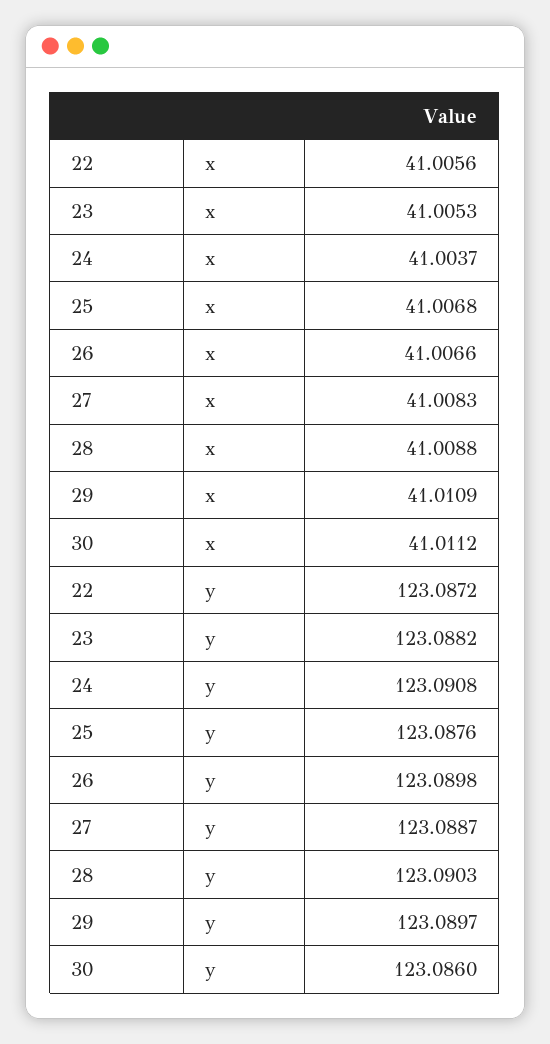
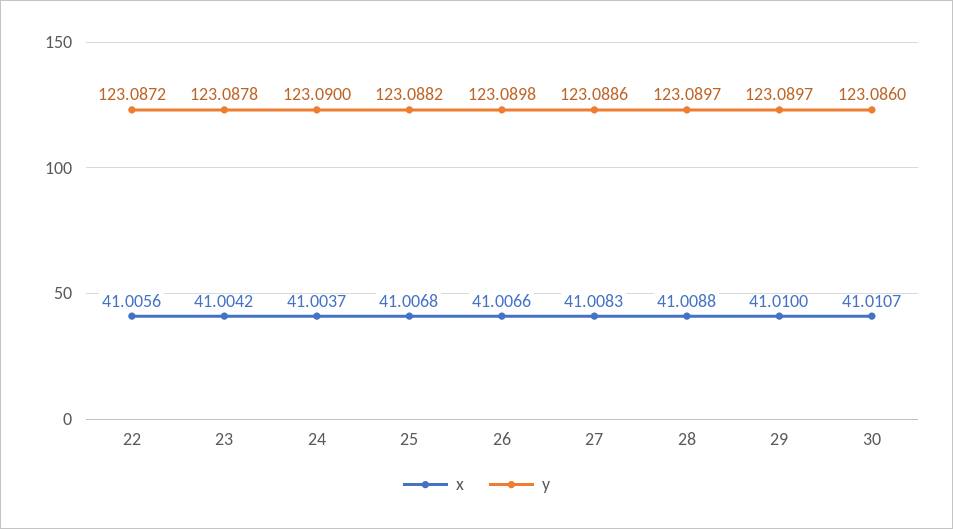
x, 23: 41.0053 -> 41.0042
x, 29: 41.0109 -> 41.01
x, 30: 41.0112 -> 41.0107
y, 23: 123.0882 -> 123.0878
y, 24: 123.0908 -> 123.09
y, 25: 123.0876 -> 123.0882
y, 27: 123.0887 -> 123.0886
y, 28: 123.0903 -> 123.0897

